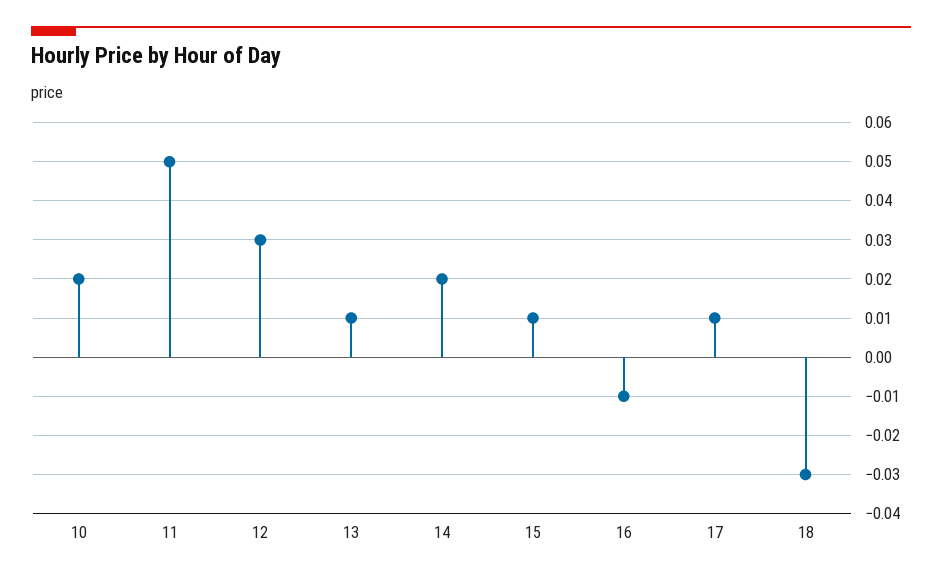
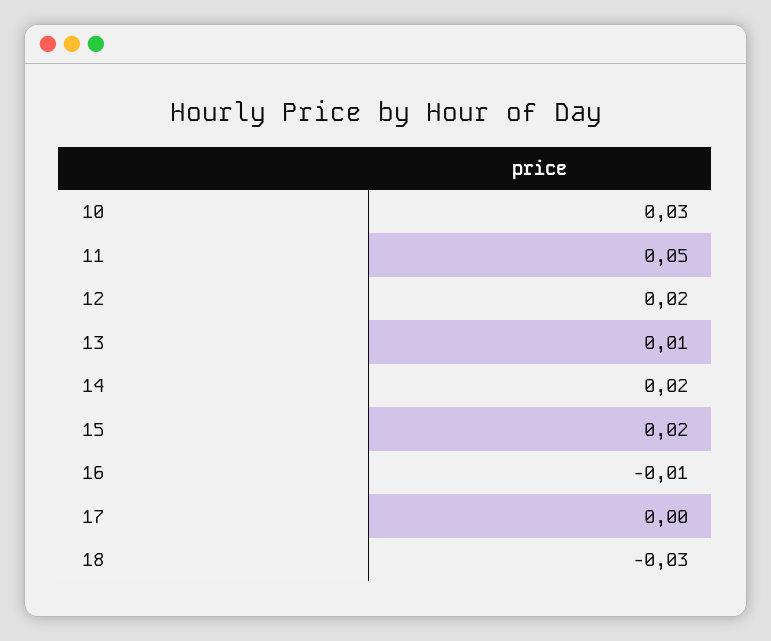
10: 0.02 -> 0.03
12: 0.03 -> 0.02
15: 0.01 -> 0.02
17: 0.01 -> 0

